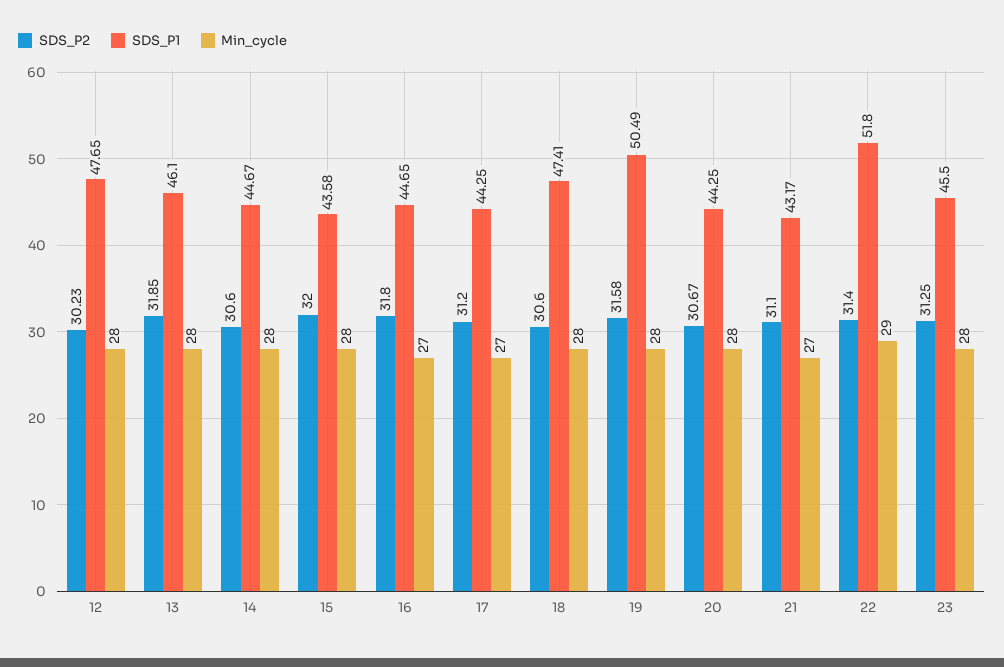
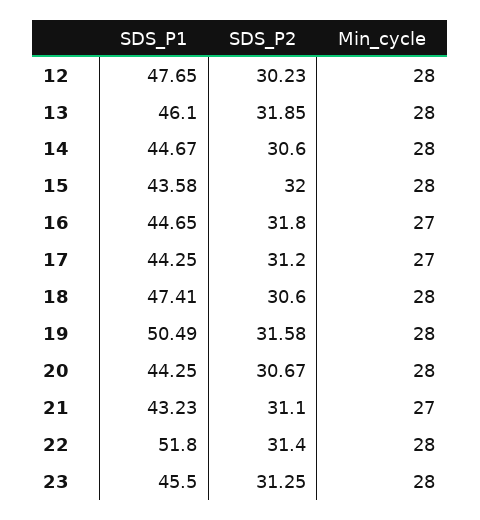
SDS_P1, 21: 43.17 -> 43.23
Min_cycle, 22: 29 -> 28

